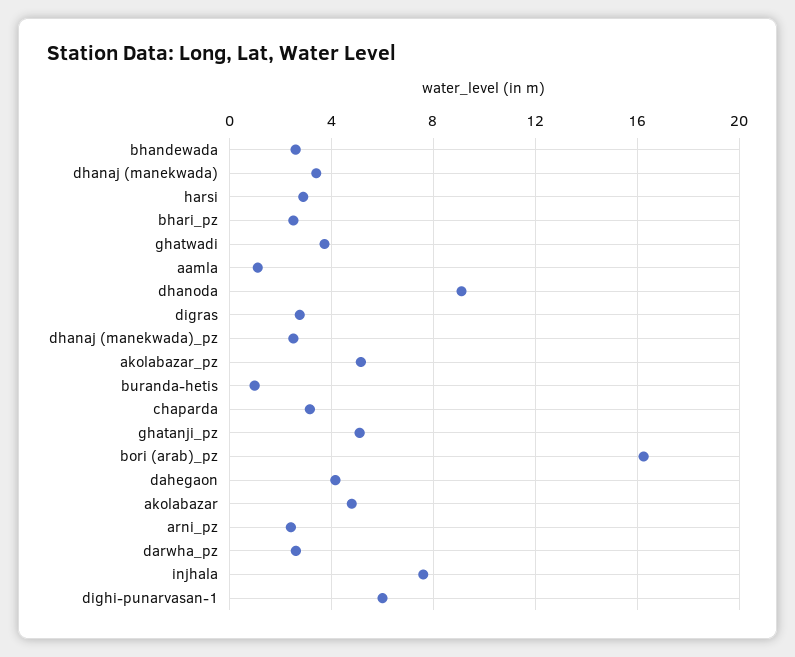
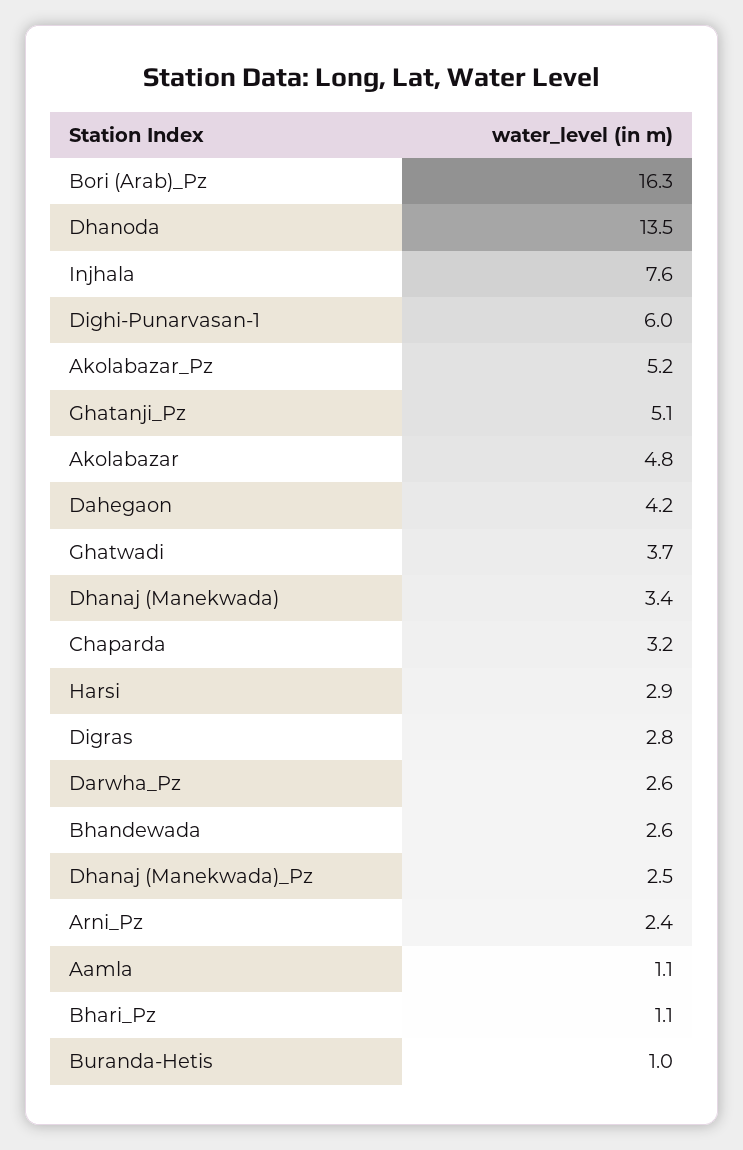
bhari_pz: 2.5 -> 1.1
dhanoda: 9 -> 13.5

